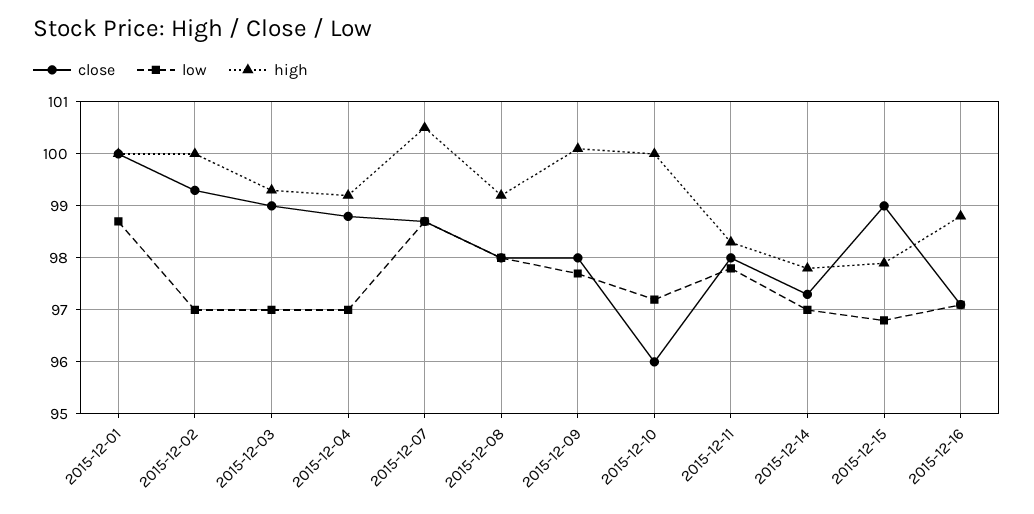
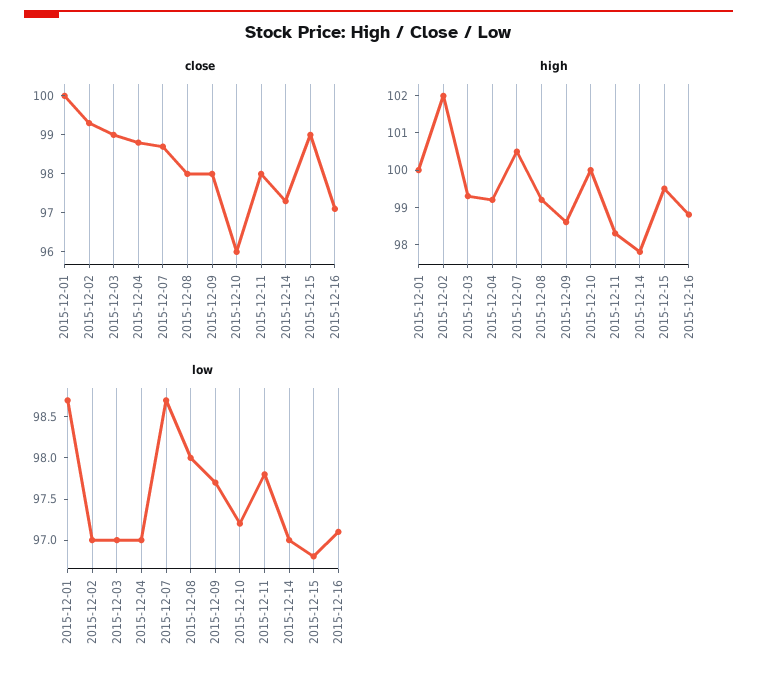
high, 2015-12-02: 100 -> 102
high, 2015-12-09: 100 -> 98.5
high, 2015-12-15: 98 -> 99.5

